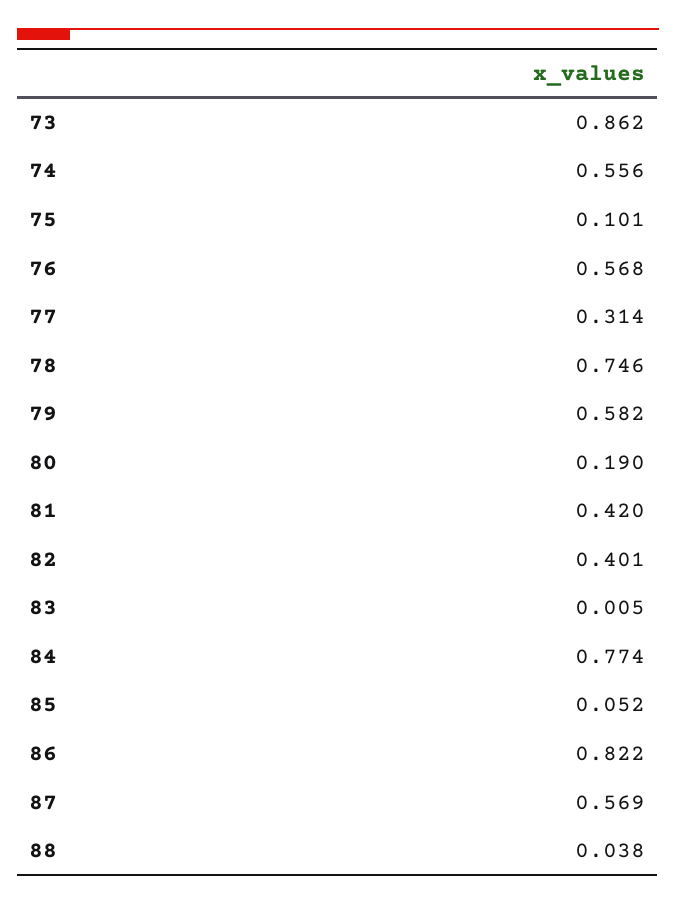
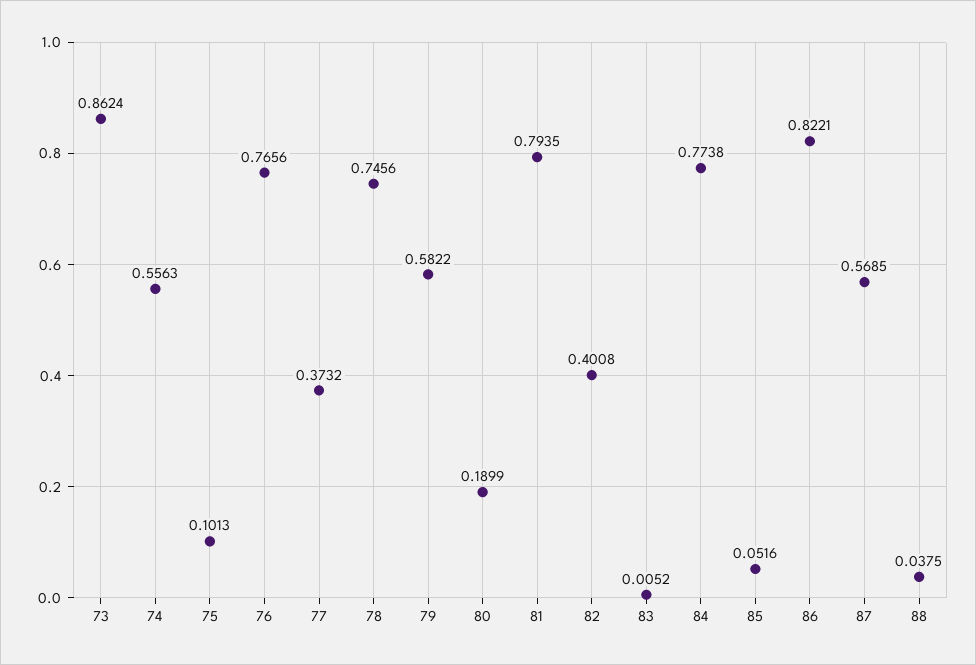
76: 0.568 -> 0.7656
77: 0.314 -> 0.3732
81: 0.42 -> 0.7935

